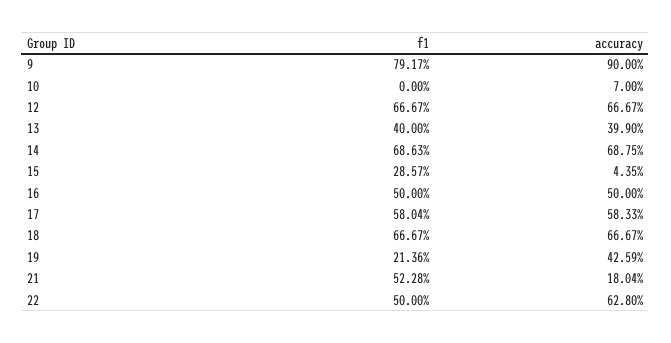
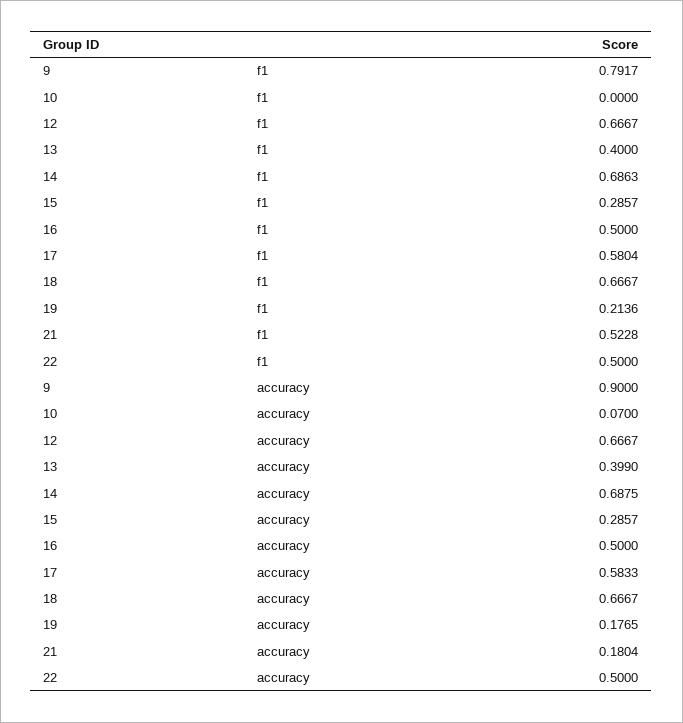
accuracy, 15: 0.0435 -> 0.2857
accuracy, 19: 0.4259 -> 0.1765
accuracy, 22: 0.628 -> 0.5

